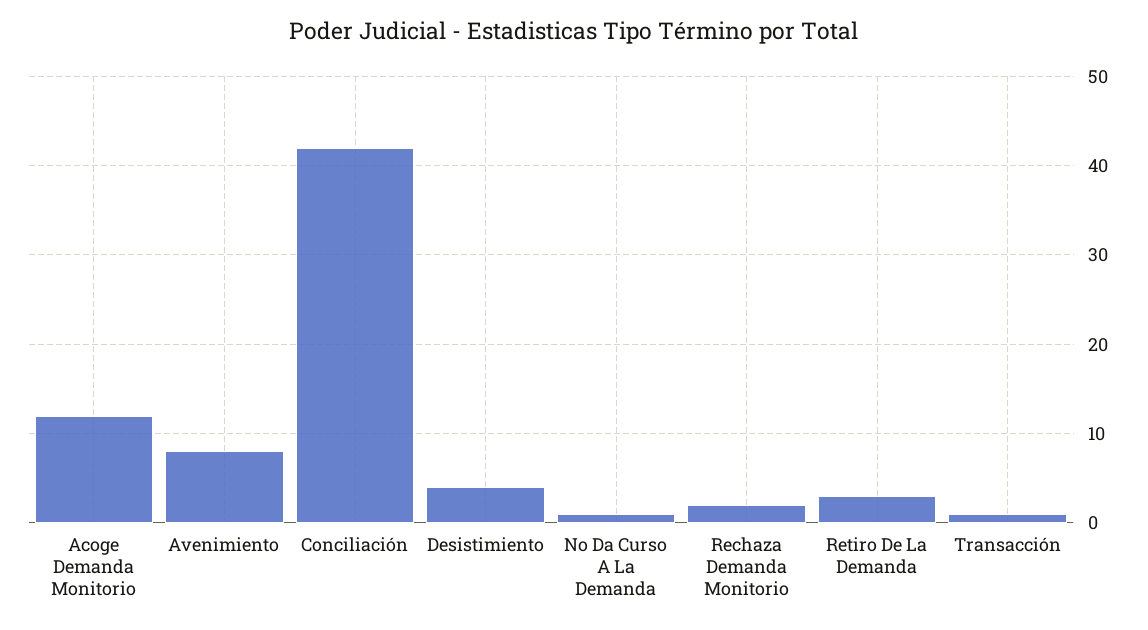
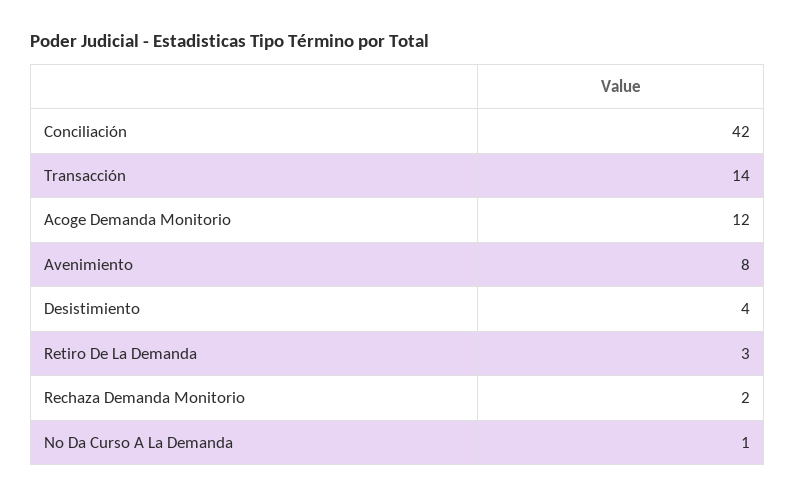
Transacción: 1 -> 14

